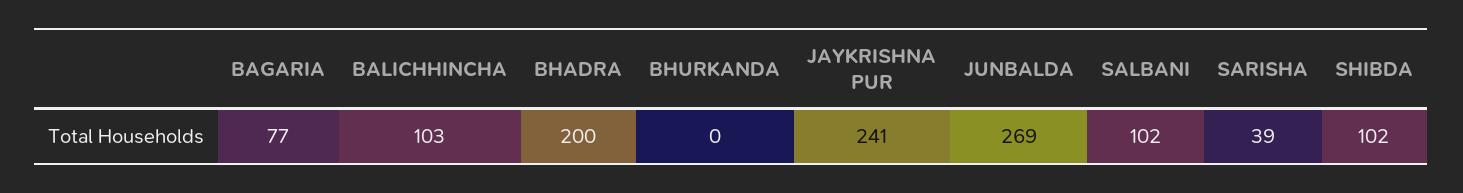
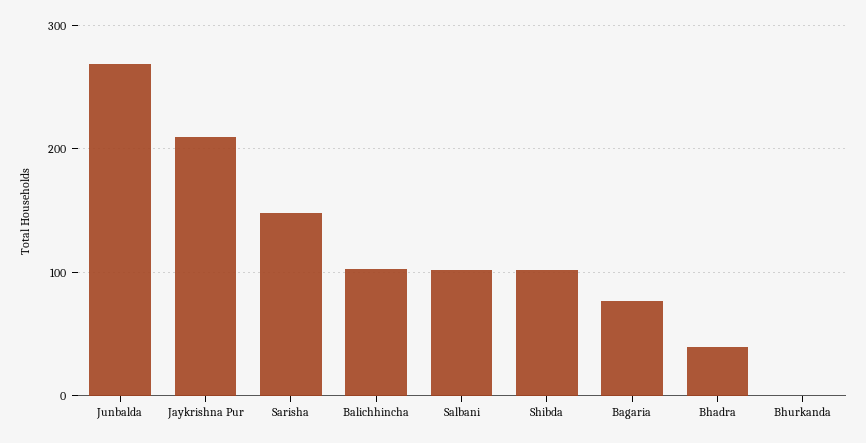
BHADRA: 200 -> 40
JAYKRISHNA PUR: 241 -> 210
SARISHA: 39 -> 150

